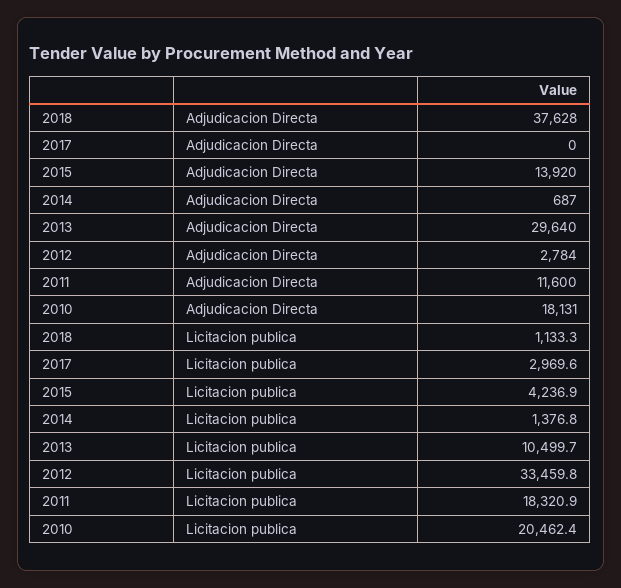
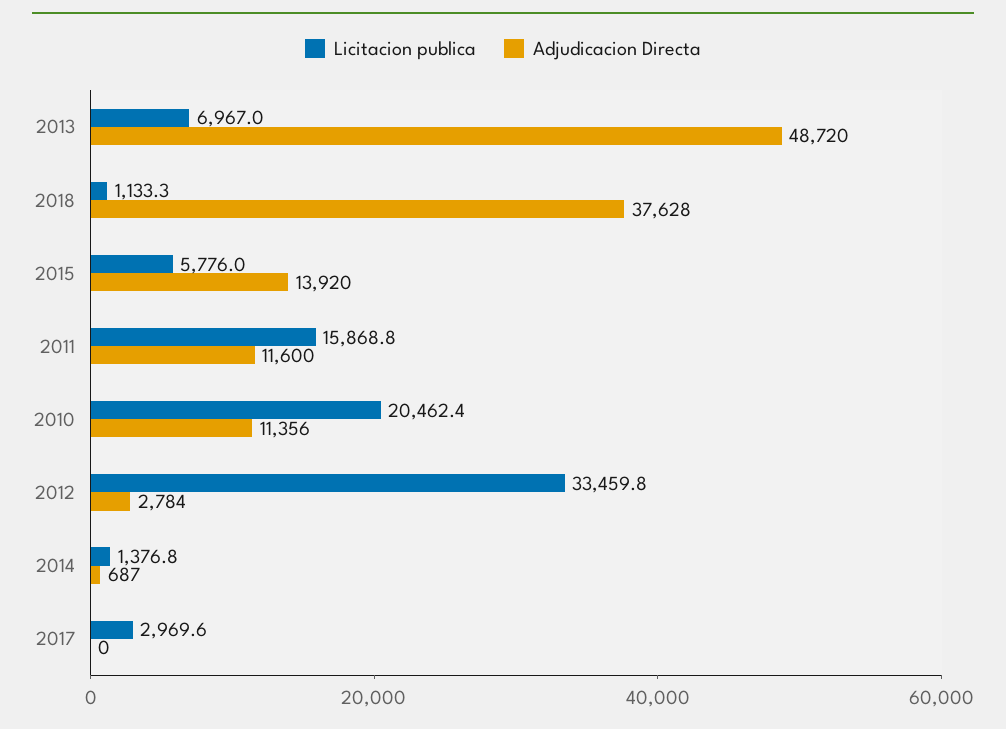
Adjudicacion Directa, 2013: 29640 -> 48720
Adjudicacion Directa, 2010: 18131 -> 11356
Licitacion publica, 2015: 4236.9 -> 5776
Licitacion publica, 2013: 10499.7 -> 6967
Licitacion publica, 2011: 18320.9 -> 15868.8

